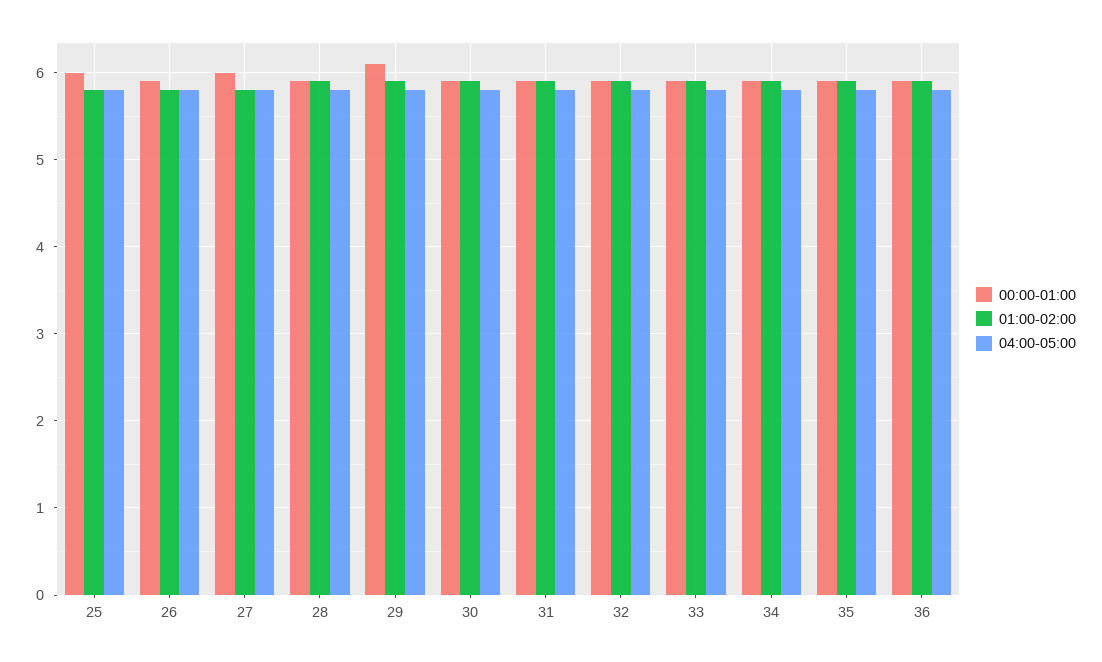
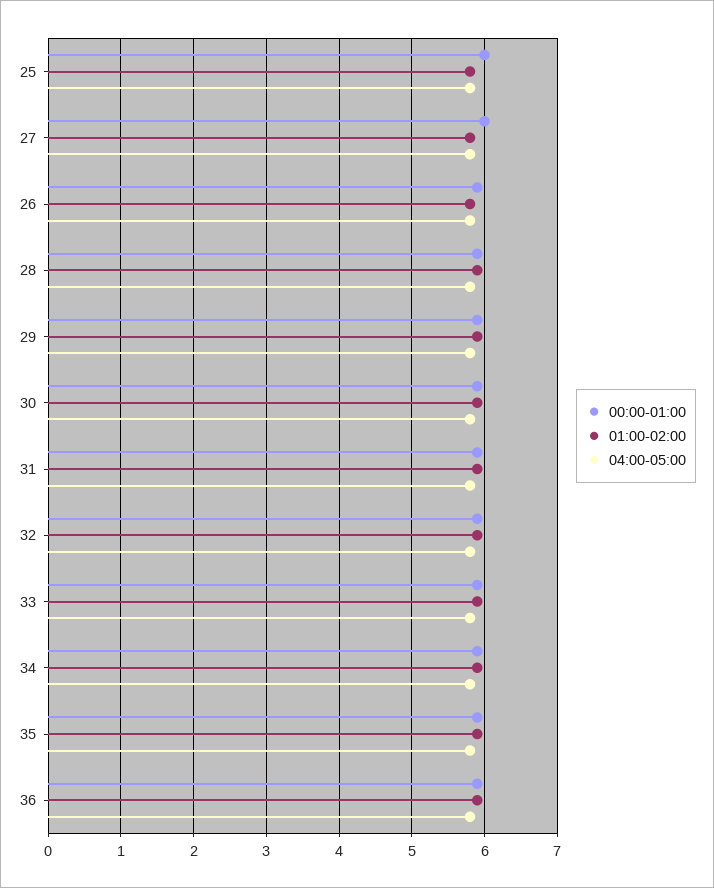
00:00-01:00, 29: 6.1 -> 5.9

